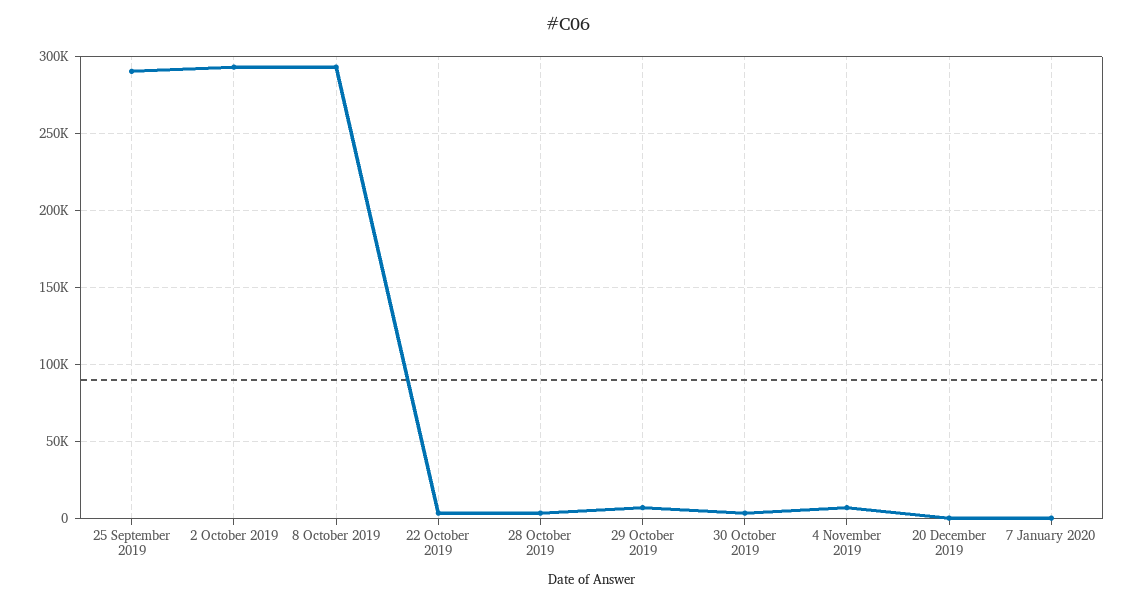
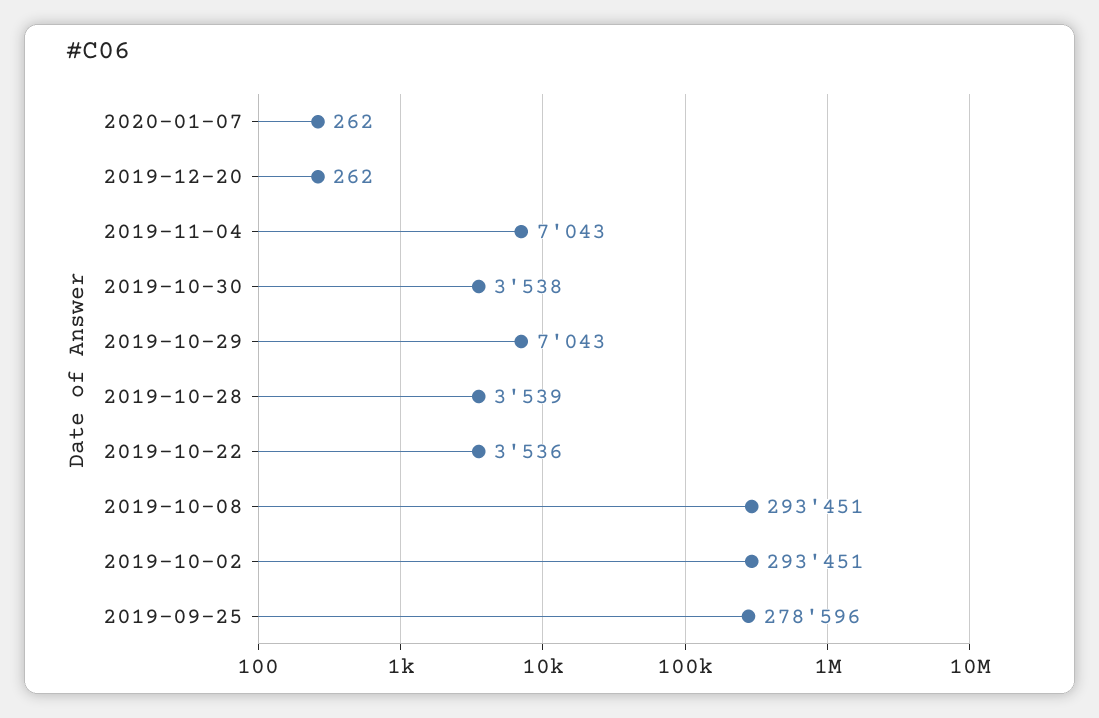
25 September 2019: 290000 -> 278596

